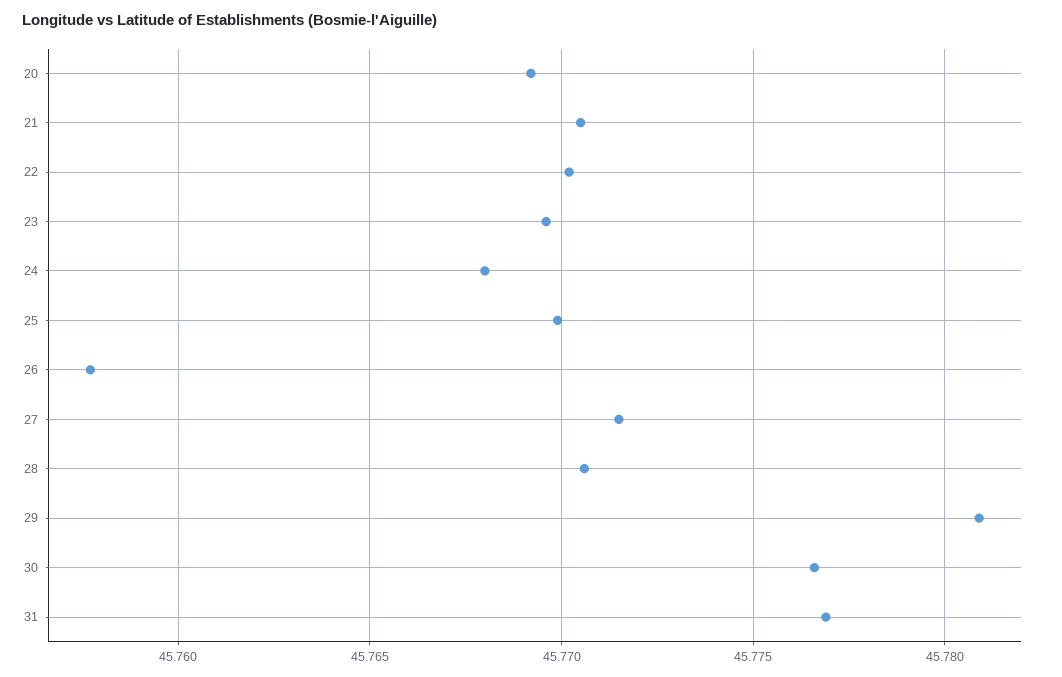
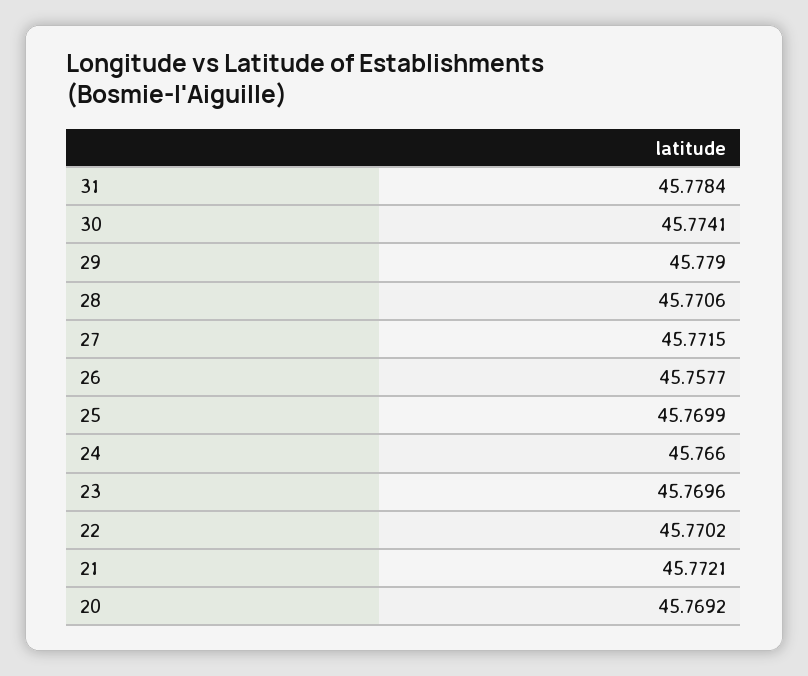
21: 45.7705 -> 45.7721
24: 45.768 -> 45.766
29: 45.781 -> 45.779
30: 45.7765 -> 45.7741
31: 45.777 -> 45.7784

